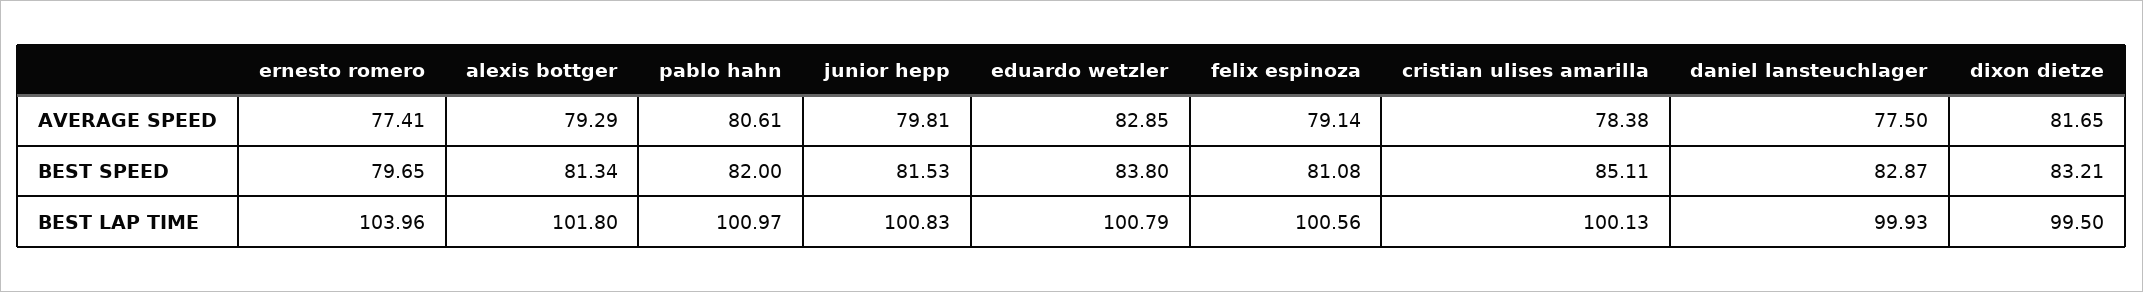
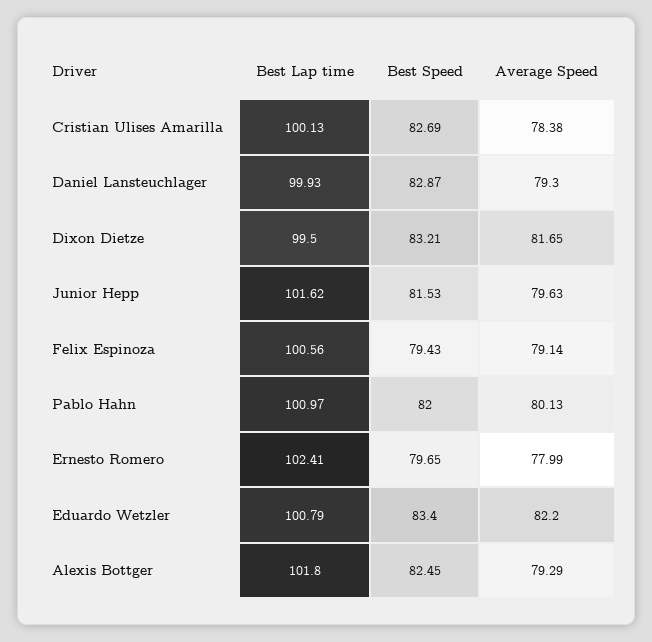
ernesto romero, AVERAGE SPEED: 77.41 -> 77.99
pablo hahn, AVERAGE SPEED: 80.61 -> 80.13
junior hepp, AVERAGE SPEED: 79.81 -> 79.63
eduardo wetzler, AVERAGE SPEED: 82.85 -> 82.2
daniel lansteuchlager, AVERAGE SPEED: 77.5 -> 79.3
alexis bottger, BEST SPEED: 81.34 -> 82.45
eduardo wetzler, BEST SPEED: 83.8 -> 83.4
felix espinoza, BEST SPEED: 81.08 -> 79.43
cristian ulises amarilla, BEST SPEED: 85.11 -> 82.69
ernesto romero, BEST LAP TIME: 103.96 -> 102.41
junior hepp, BEST LAP TIME: 100.83 -> 101.62

